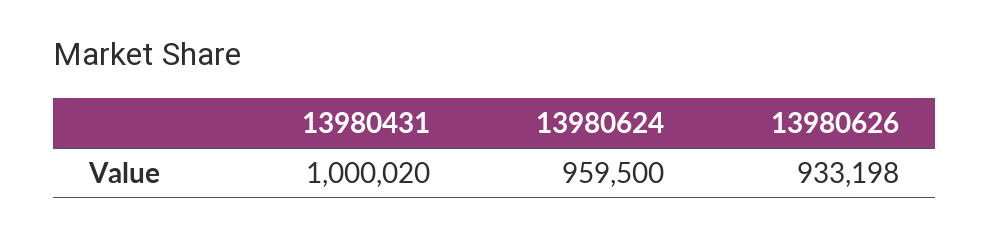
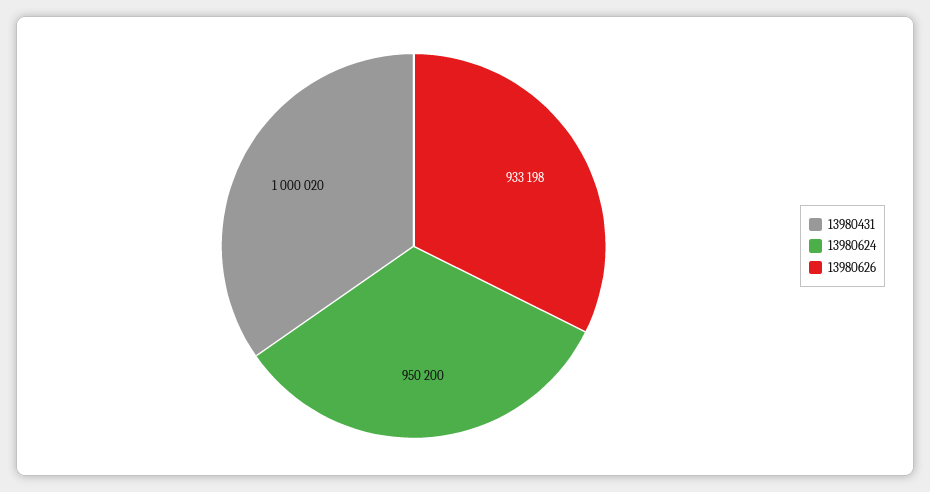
13980624: 959500 -> 950200

